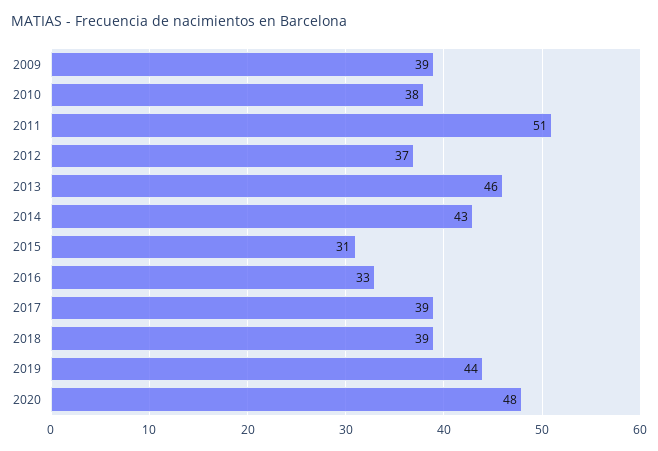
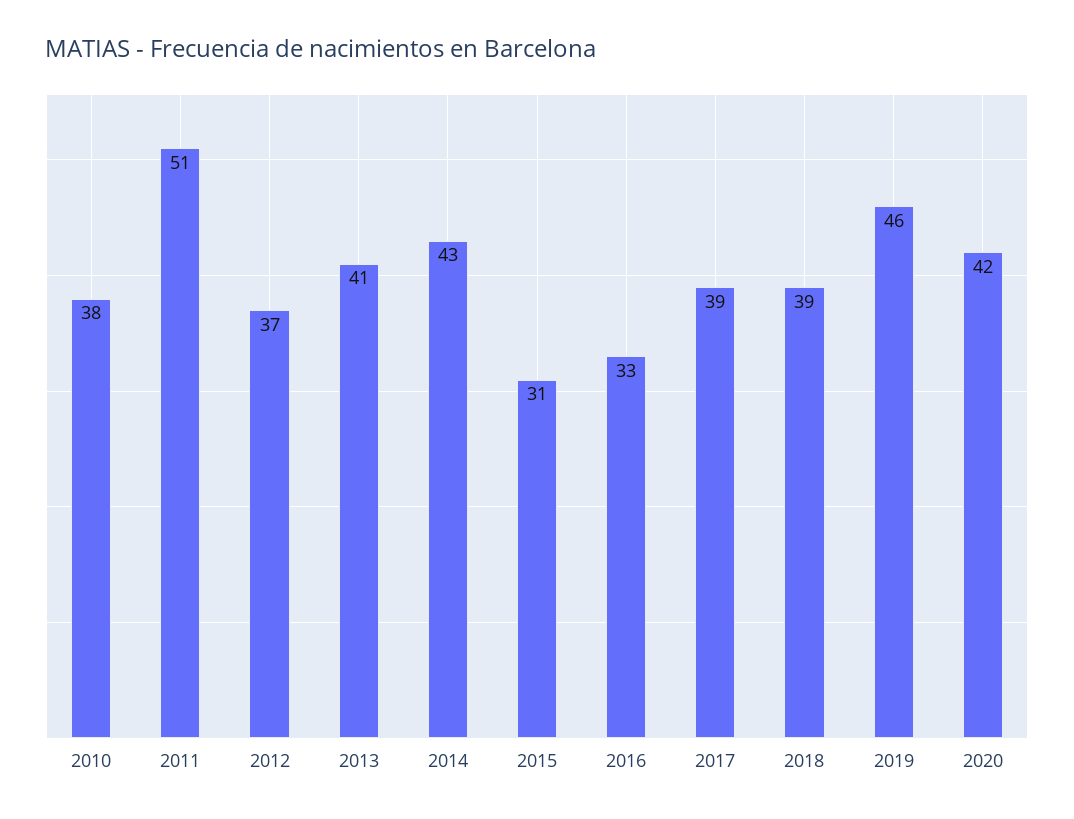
2009: 39 -> none
2013: 46 -> 41
2019: 44 -> 46
2020: 48 -> 42

